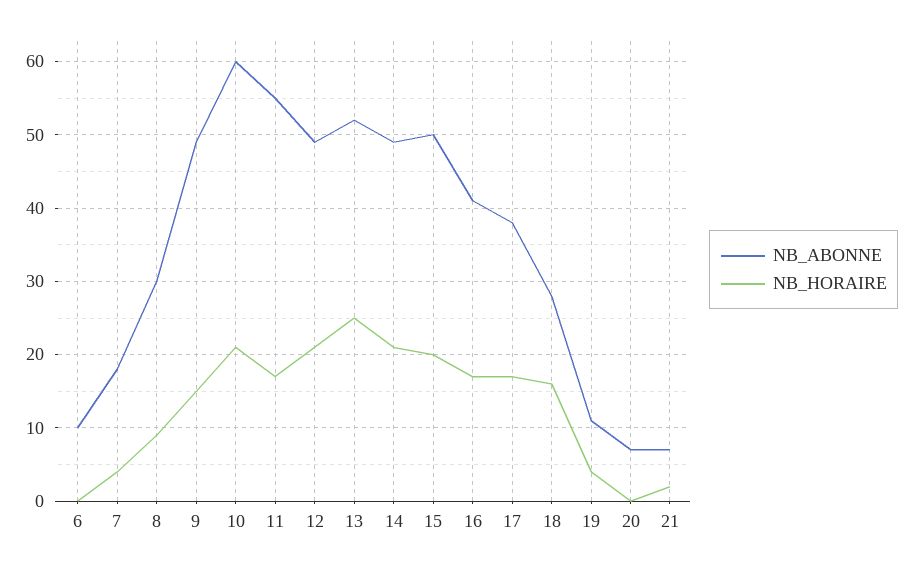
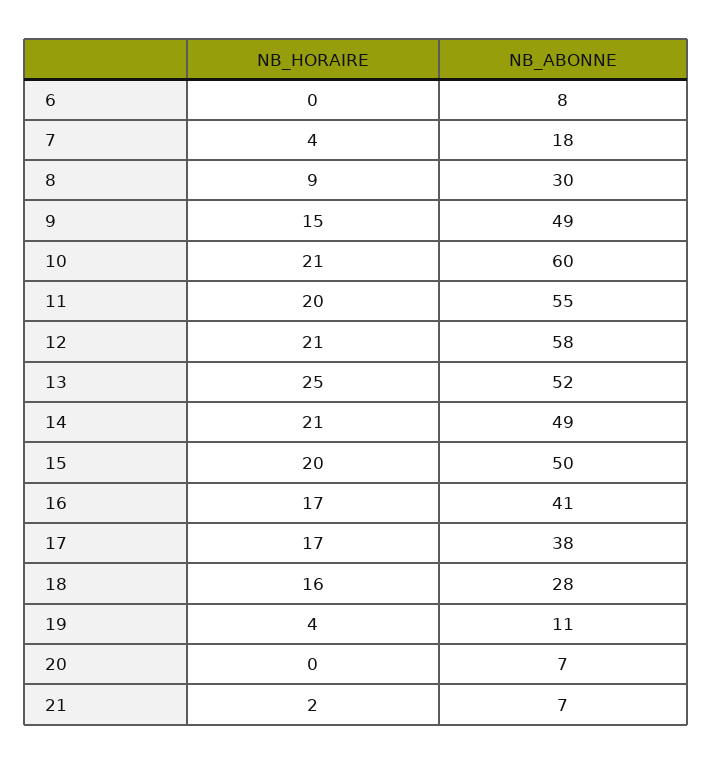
NB_ABONNE, 6: 10 -> 8
NB_HORAIRE, 11: 17 -> 20
NB_ABONNE, 12: 49 -> 58

